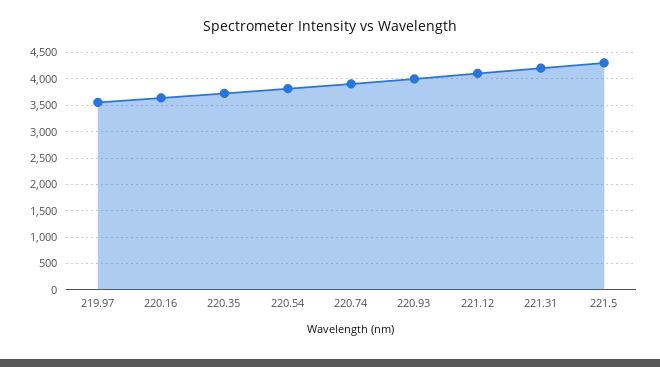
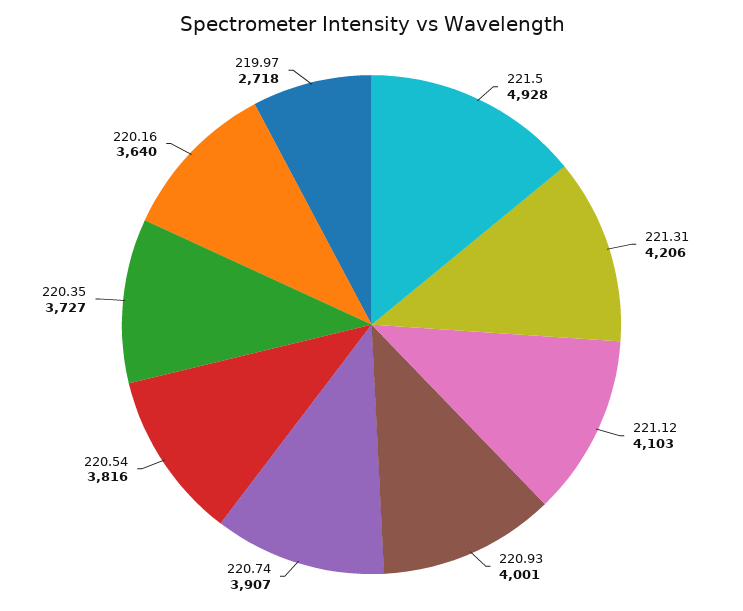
219.97: 3500 -> 2718
221.5: 4250 -> 4928

